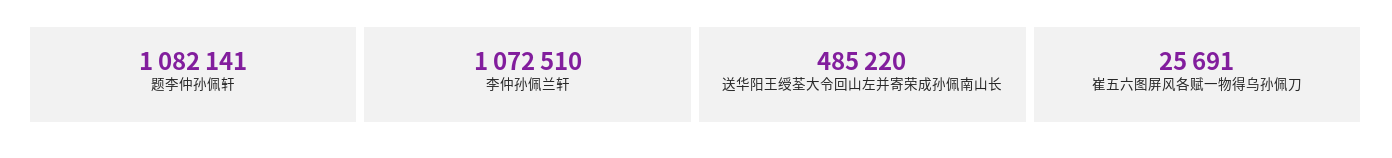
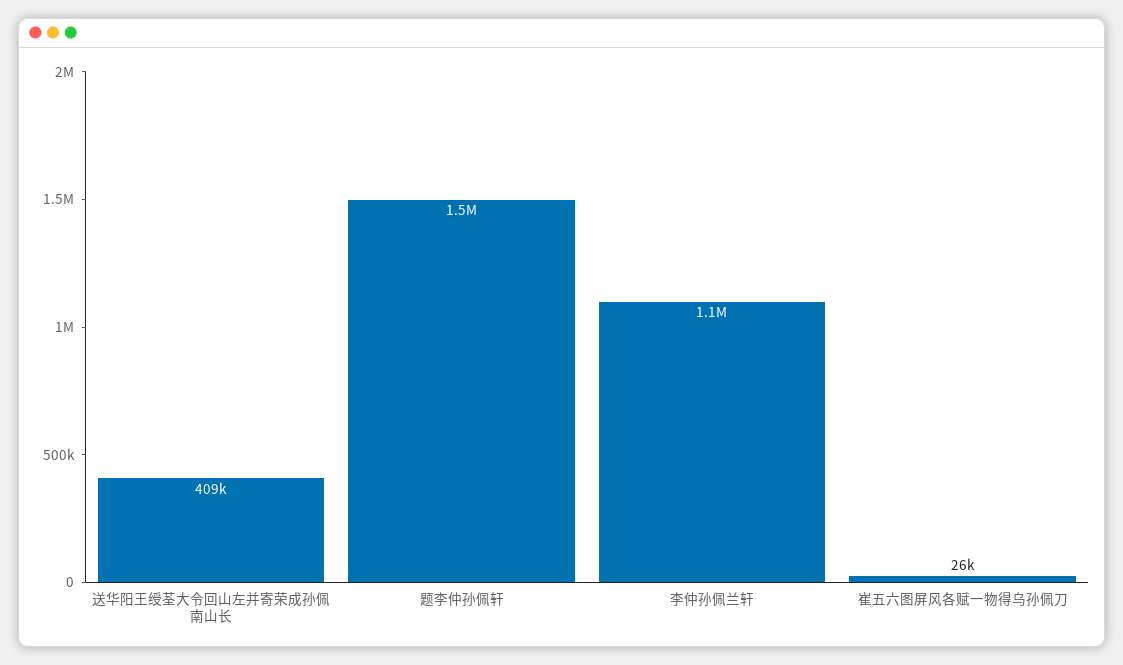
题李仲孙佩轩: 1082141 -> 1500000
送华阳王绶荃大令回山左并寄荣成孙佩南山长: 485220 -> 409000

